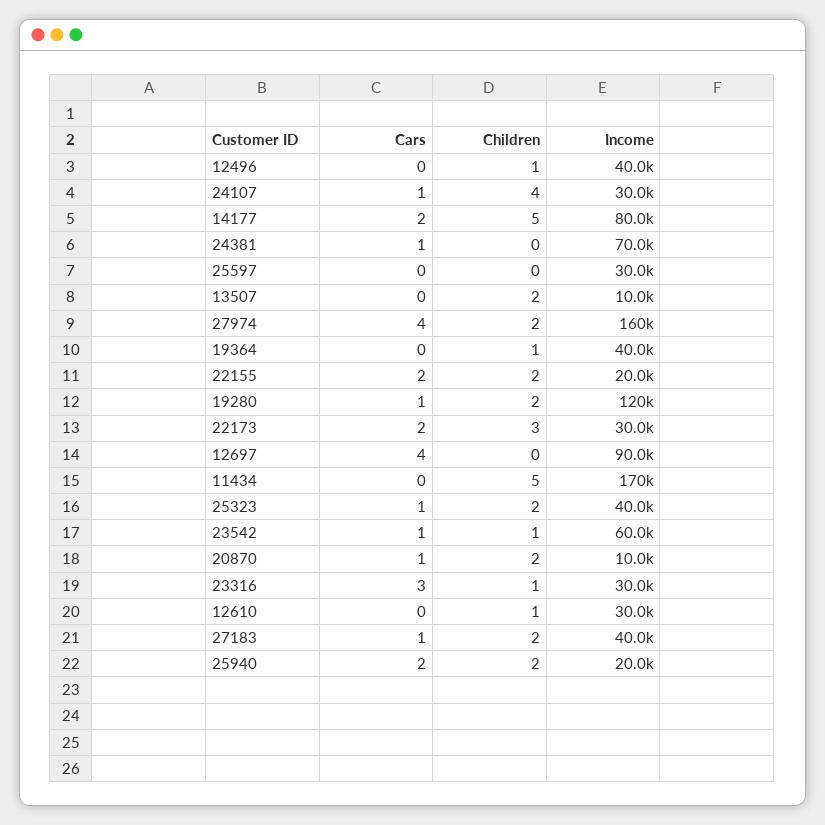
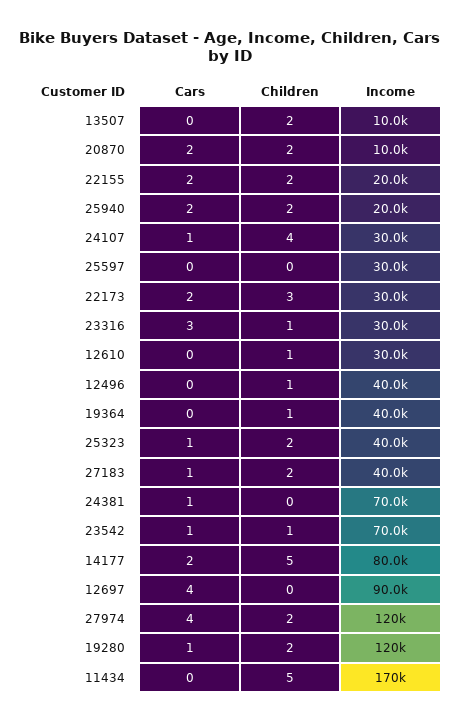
Income, 27974: 160000 -> 120000
Income, 23542: 60000 -> 70000
Cars, 20870: 1 -> 2

